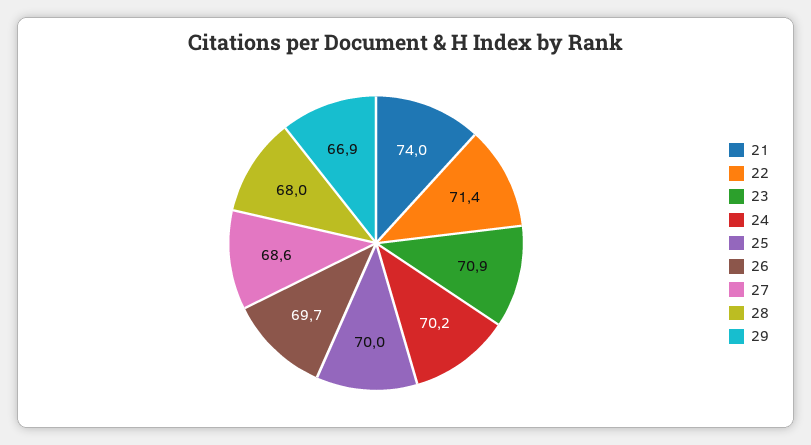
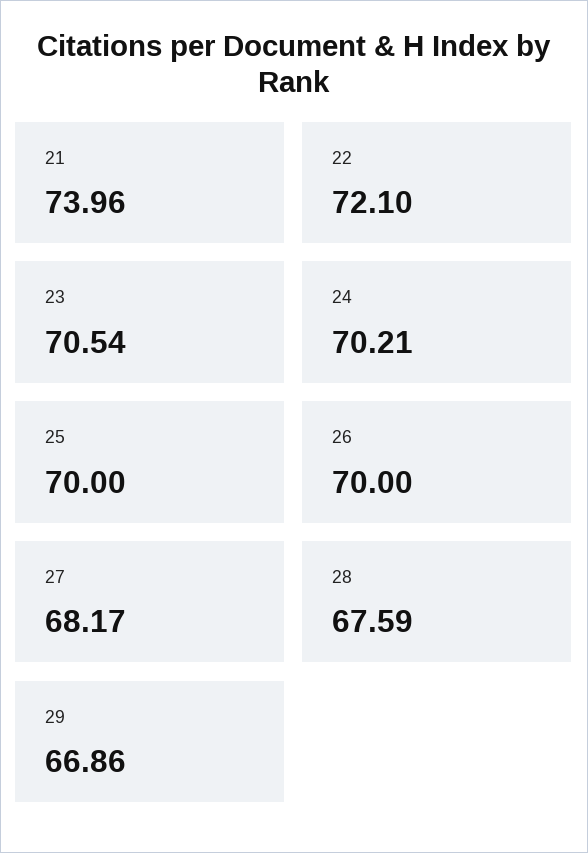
22: 71.4 -> 72.1
23: 70.9 -> 70.54
26: 69.7 -> 70
27: 68.6 -> 68.17
28: 68 -> 67.59

